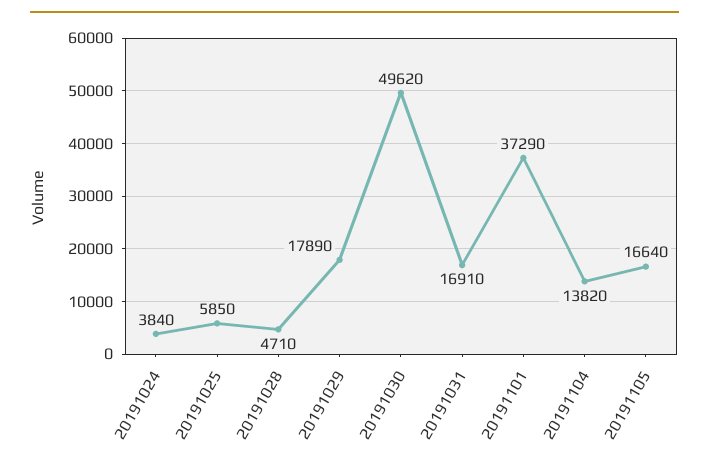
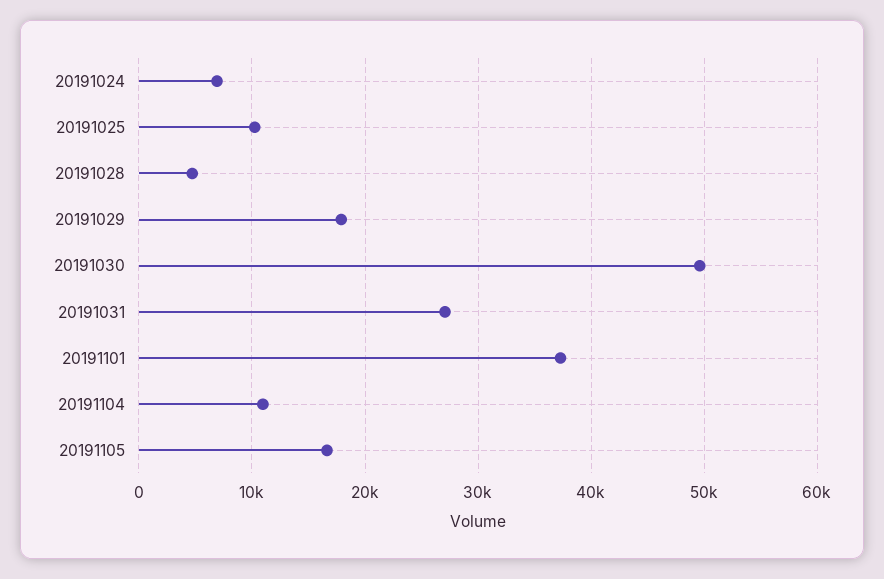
20191024: 3840 -> 7000
20191025: 5850 -> 10000
20191031: 16910 -> 27000
20191104: 13820 -> 11000

